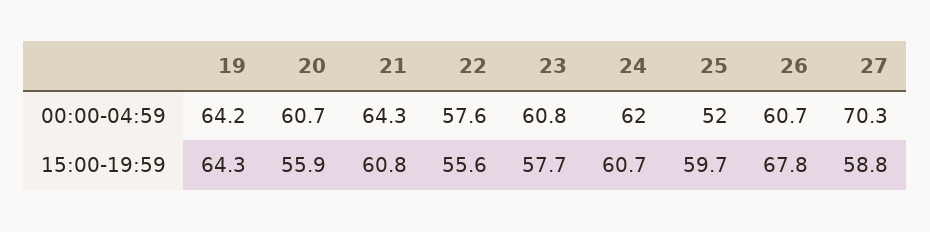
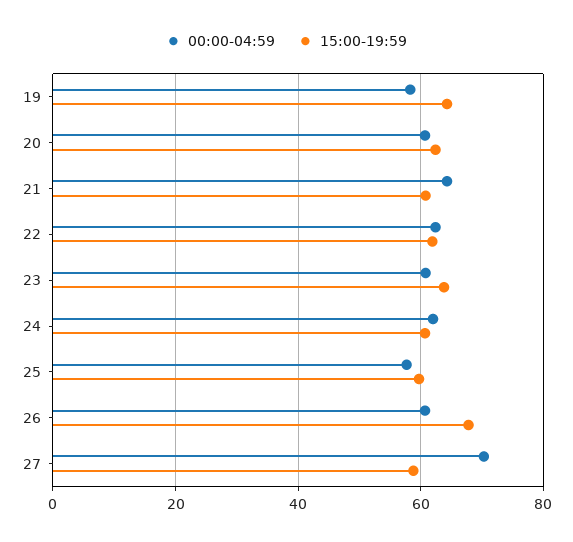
00:00-04:59, 19: 64.2 -> 58
00:00-04:59, 22: 57.6 -> 62
00:00-04:59, 25: 52 -> 58
15:00-19:59, 20: 55.9 -> 62
15:00-19:59, 22: 55.6 -> 62
15:00-19:59, 23: 57.7 -> 64

